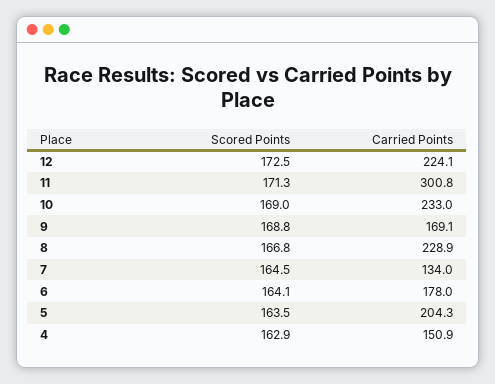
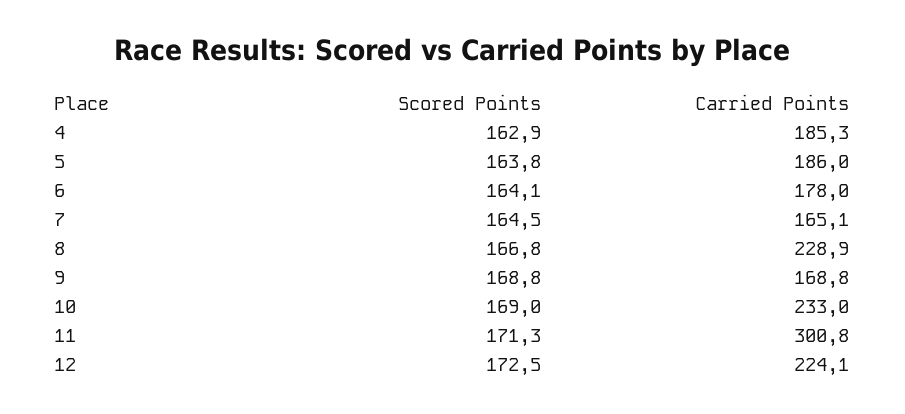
Carried Points, 9: 169.1 -> 168.8
Carried Points, 7: 134 -> 165.1
Scored Points, 5: 163.5 -> 163.8
Carried Points, 5: 204.3 -> 186
Carried Points, 4: 150.9 -> 185.3

